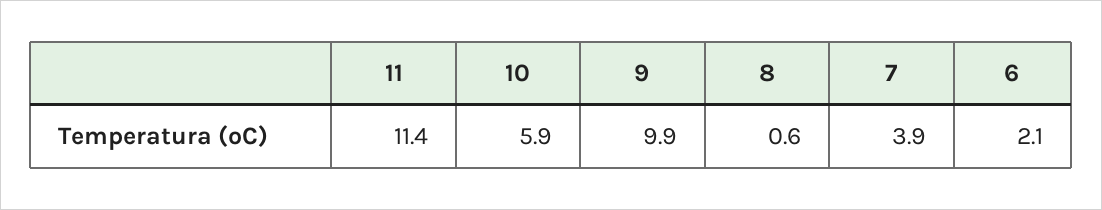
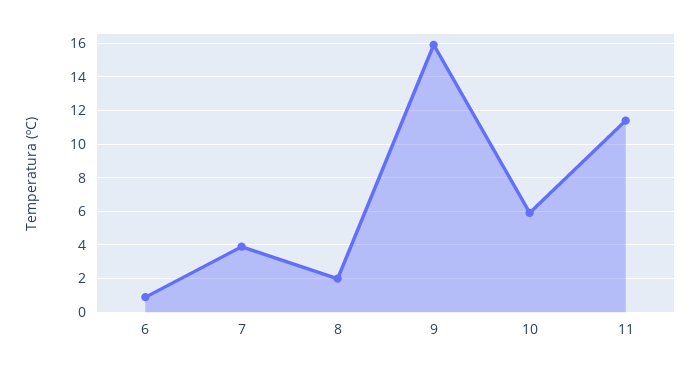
9: 9.9 -> 16
8: 0.6 -> 2
6: 2.1 -> 1

